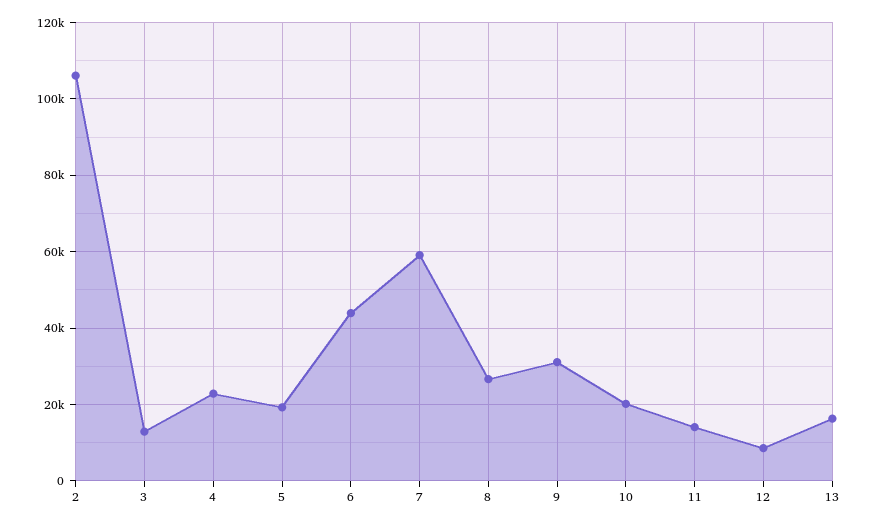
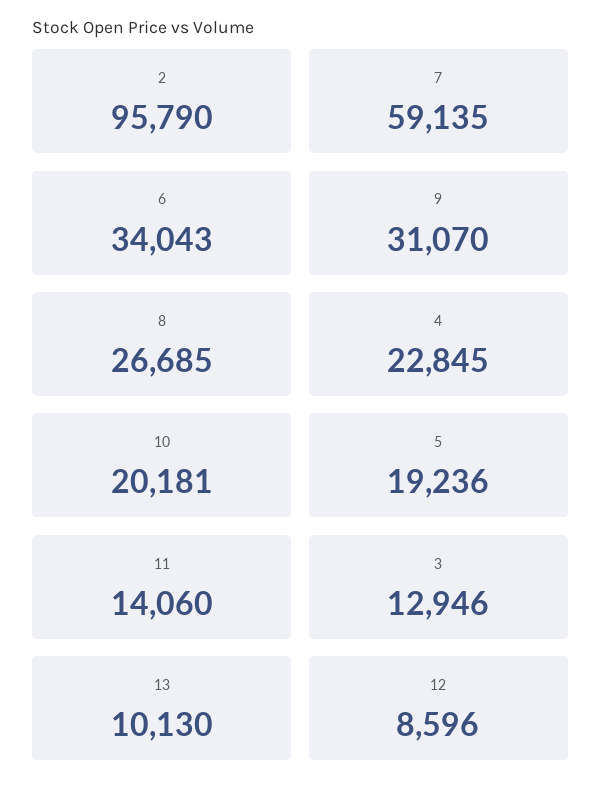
2: 106000 -> 95790
6: 44000 -> 34043
13: 16000 -> 10130

